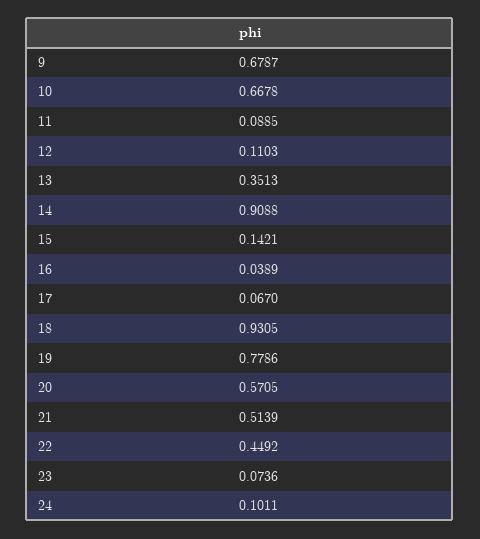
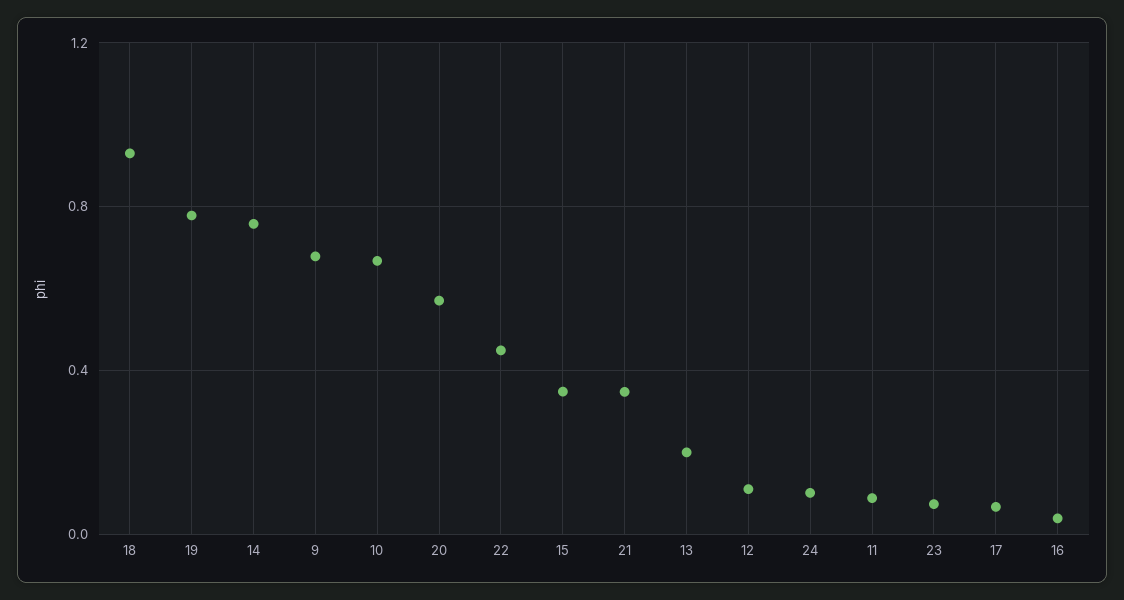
13: 0.3513 -> 0.2
14: 0.9088 -> 0.75
15: 0.1421 -> 0.35
21: 0.5139 -> 0.35

